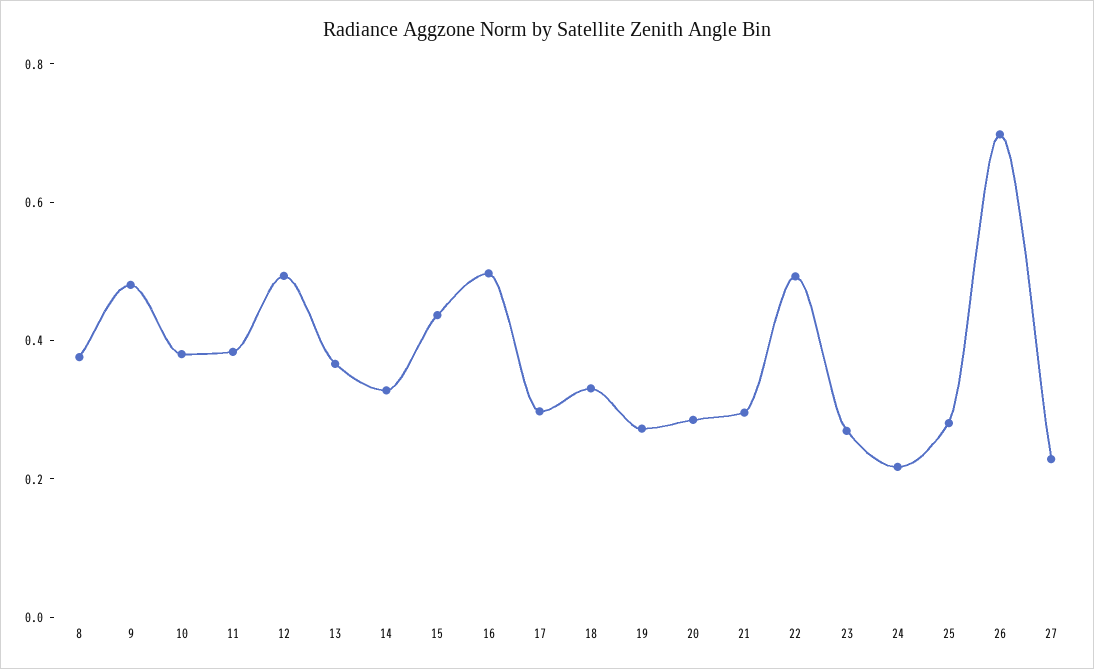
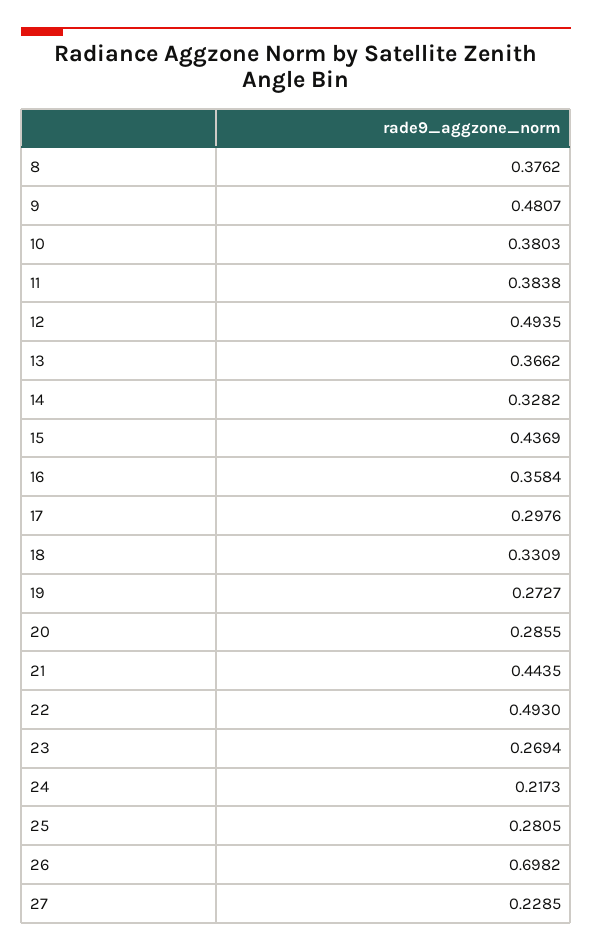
16: 0.5 -> 0.3584
21: 0.3 -> 0.4435

